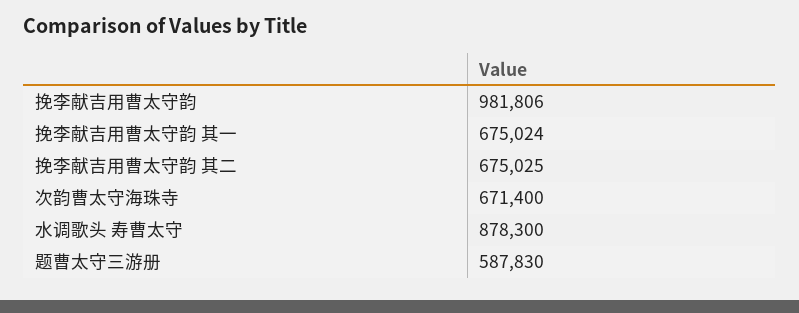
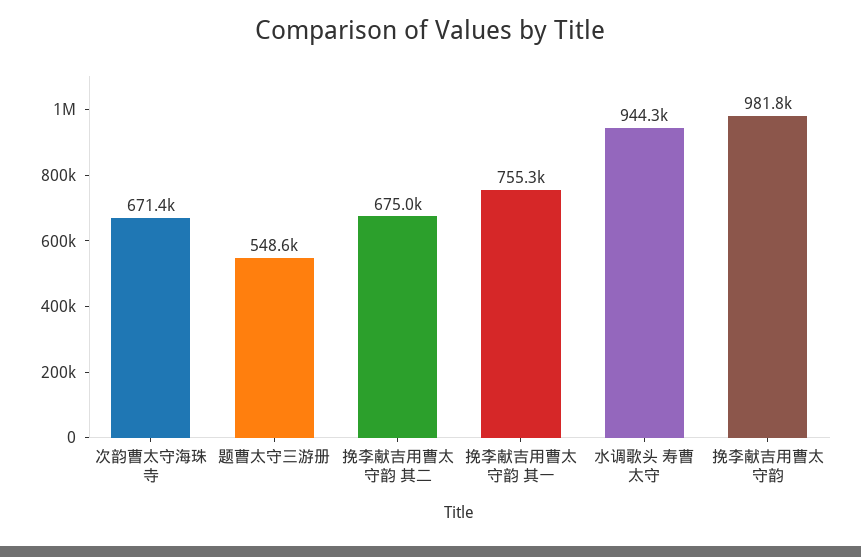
挽李献吉用曹太守韵 其一: 675024 -> 755300
水调歌头 寿曹太守: 878300 -> 944300
题曹太守三游册: 587830 -> 548600

